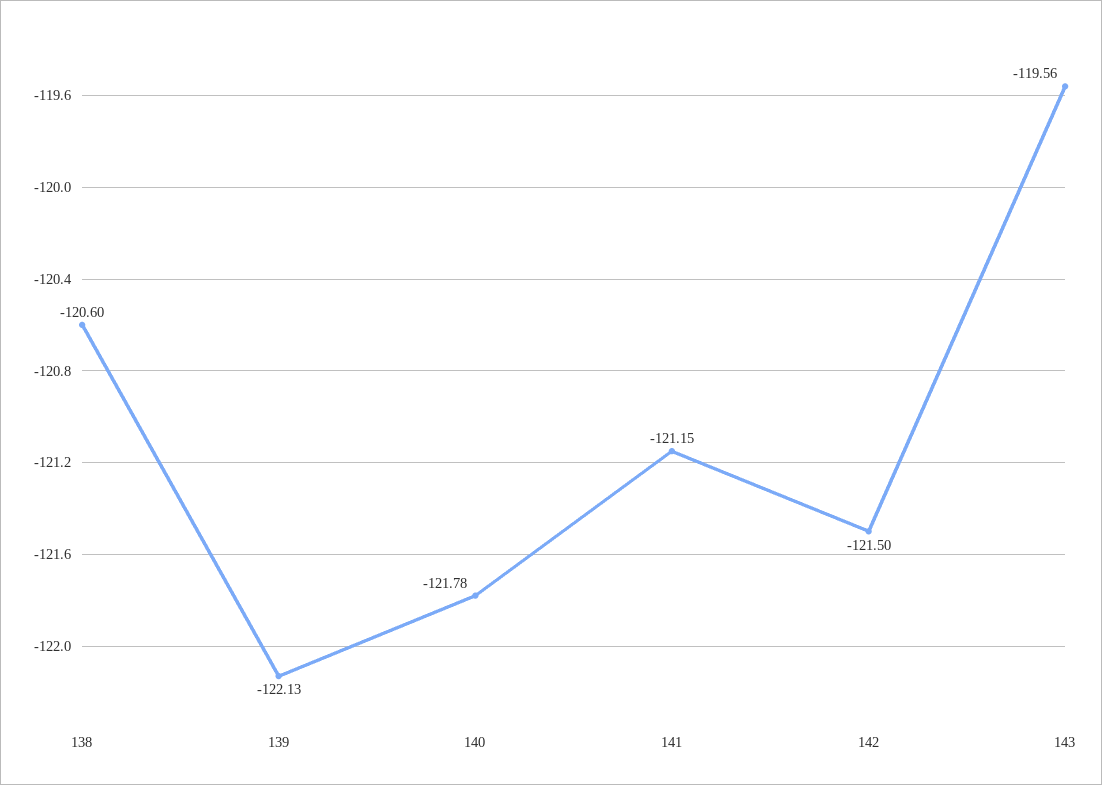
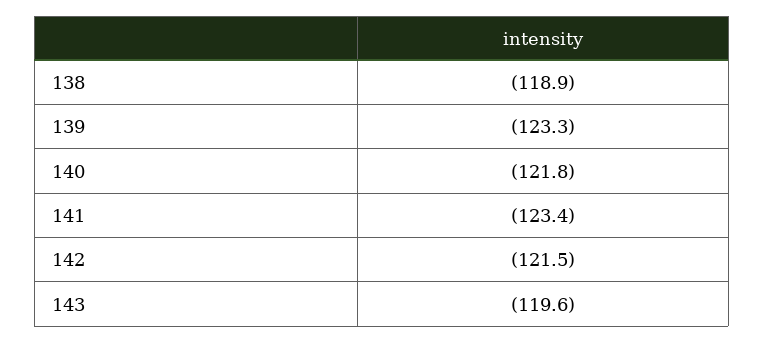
138: -120.6 -> -118.9
139: -122.13 -> -123.3
141: -121.15 -> -123.4

